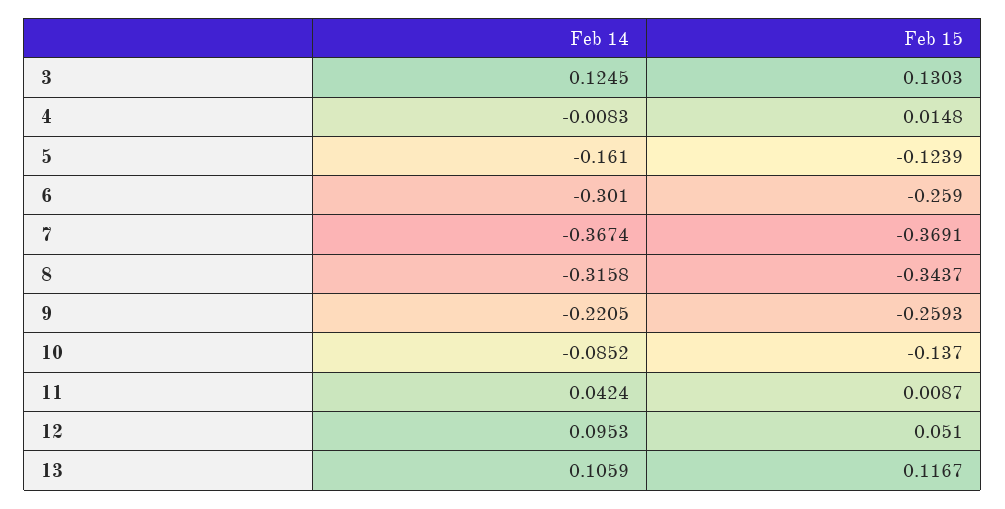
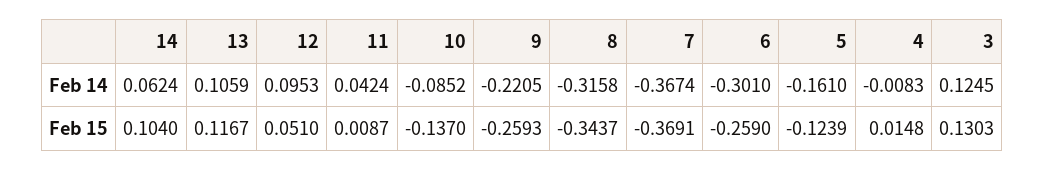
Feb 14, 14: none -> 0.0624
Feb 15, 14: none -> 0.104

